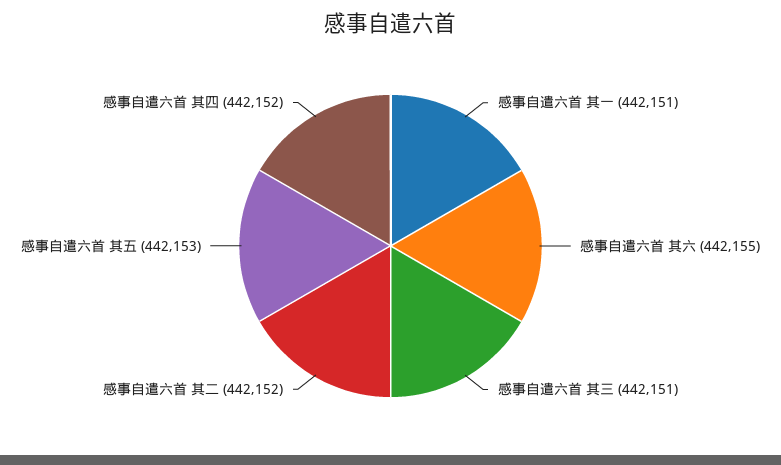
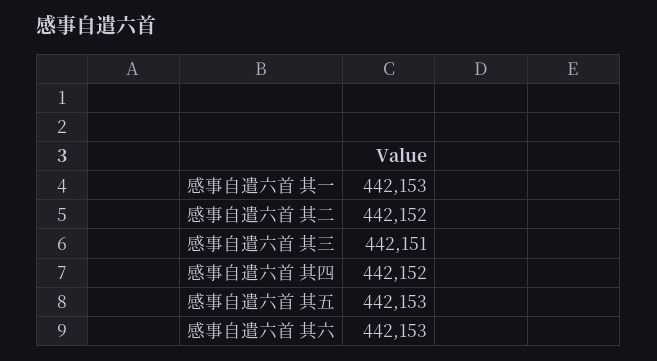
感事自遣六首 其一: 442151 -> 442153
感事自遣六首 其六: 442155 -> 442153

